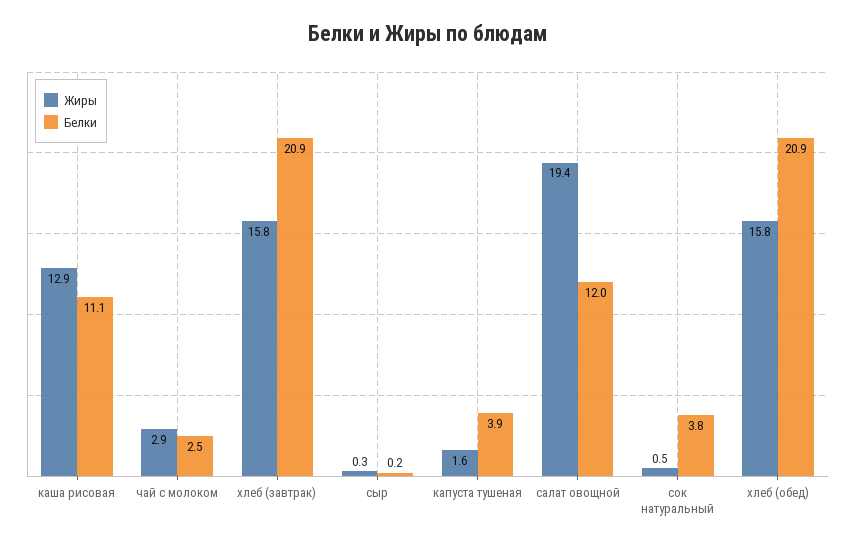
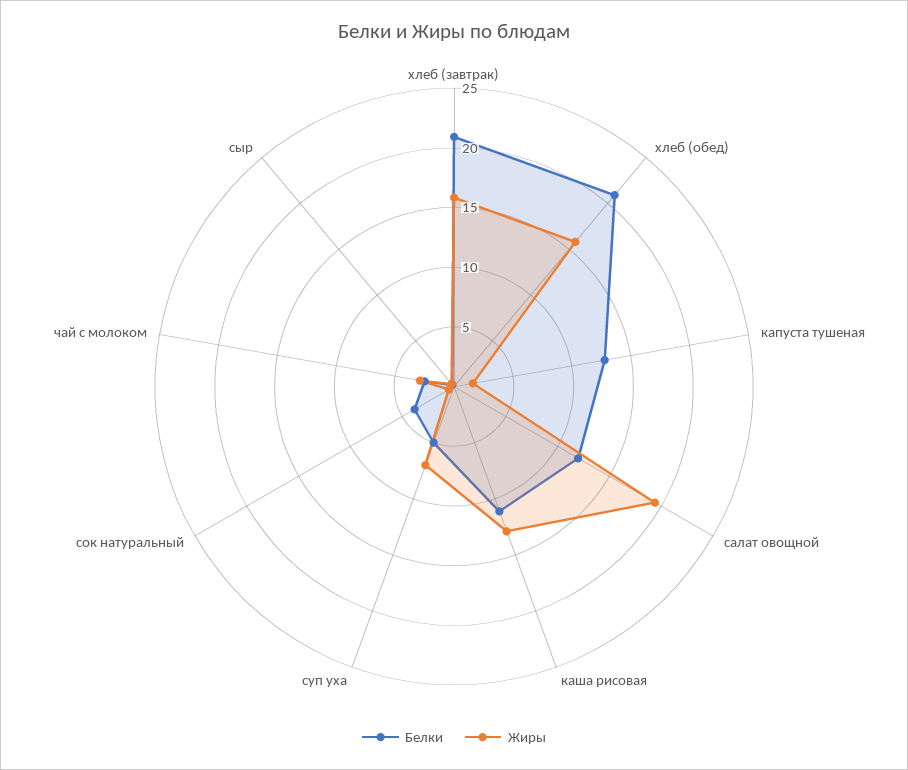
Белки, капуста тушеная: 3.9 -> 13
Белки, суп уха: none -> 5
Жиры, суп уха: none -> 7

